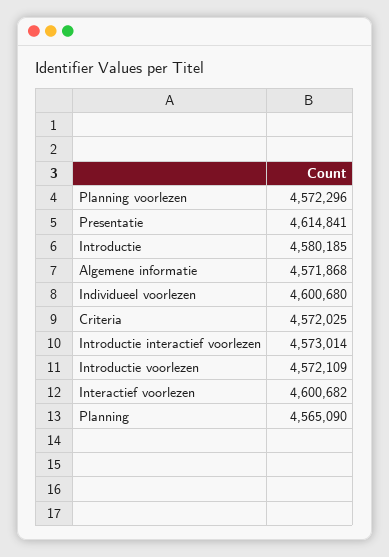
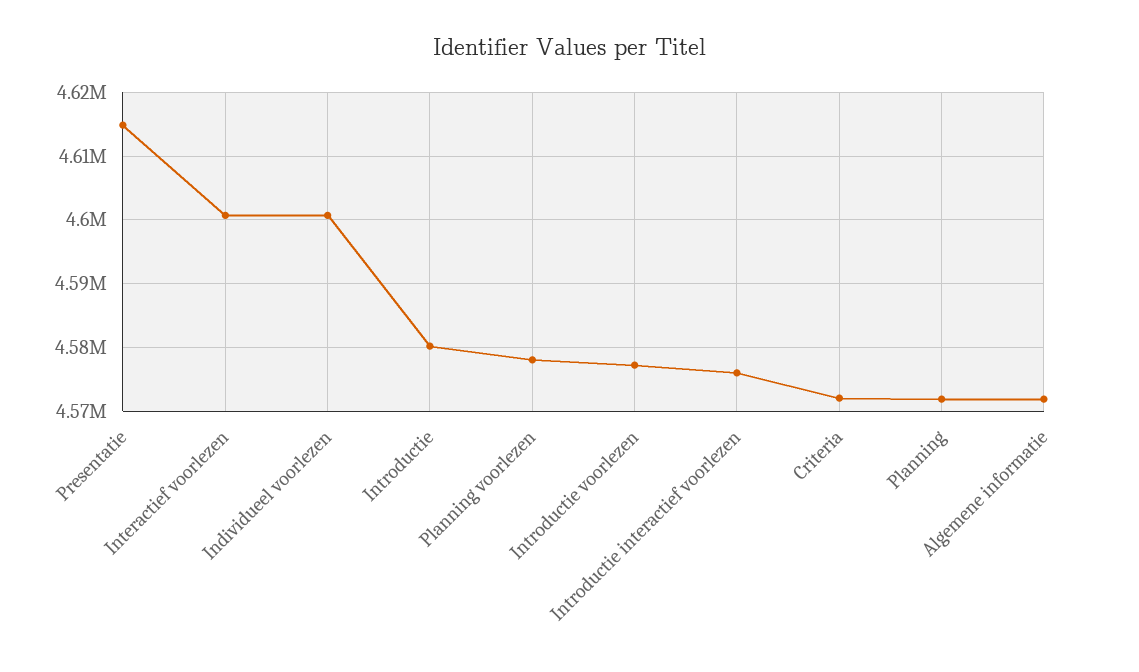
Planning voorlezen: 4572296 -> 4578000
Introductie interactief voorlezen: 4573014 -> 4576000
Introductie voorlezen: 4572109 -> 4577000
Planning: 4565090 -> 4572000

